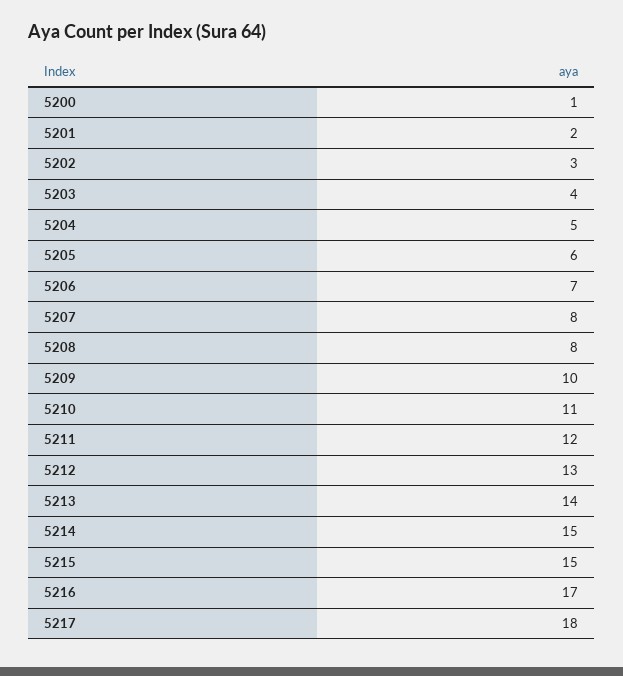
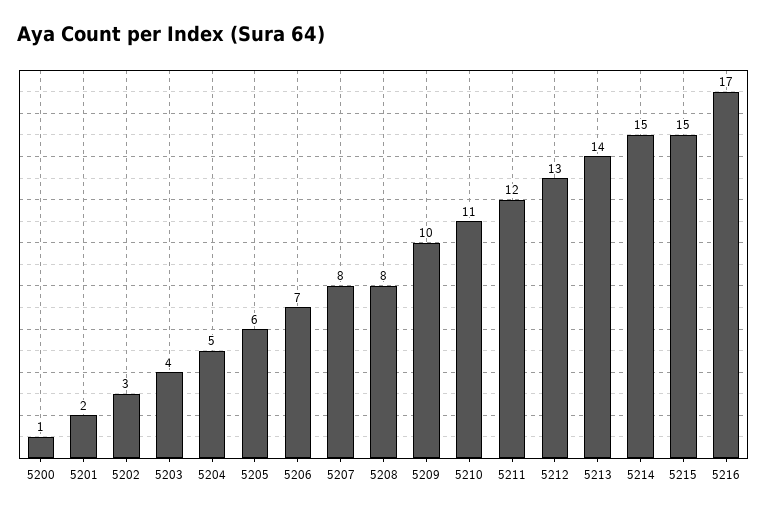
5217: 18 -> none

